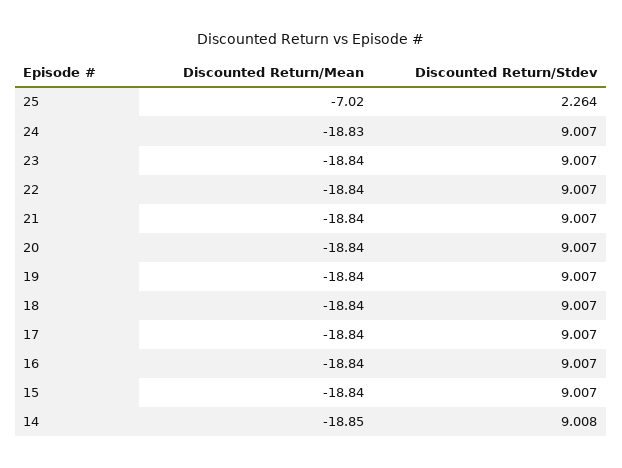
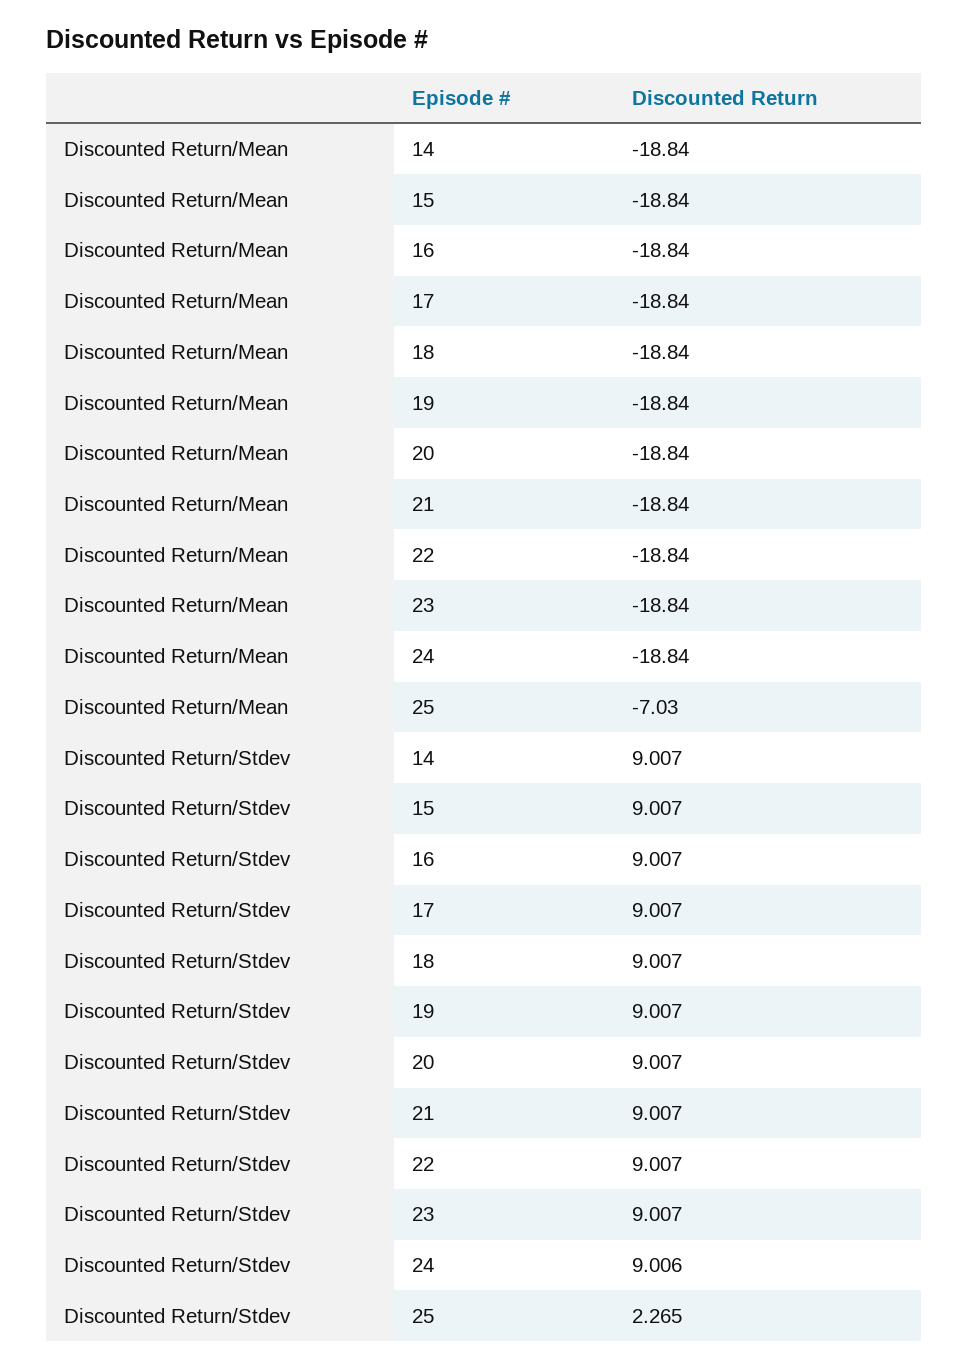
Discounted Return/Mean, 25: -7.02 -> -7.03
Discounted Return/Stdev, 25: 2.264 -> 2.265
Discounted Return/Mean, 24: -18.83 -> -18.84
Discounted Return/Stdev, 24: 9.007 -> 9.006
Discounted Return/Mean, 14: -18.85 -> -18.84
Discounted Return/Stdev, 14: 9.008 -> 9.007

